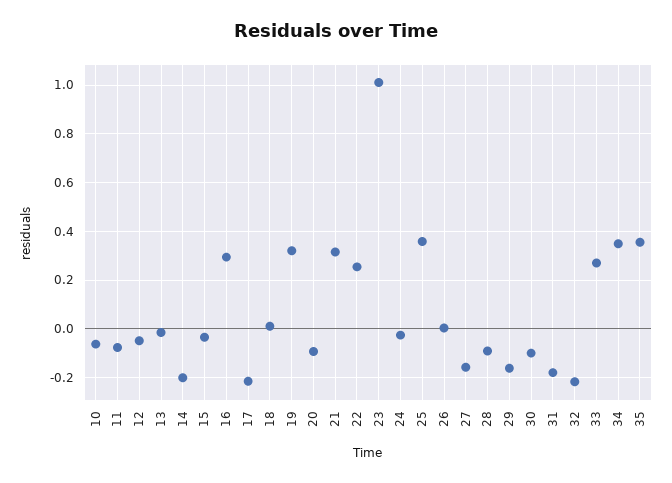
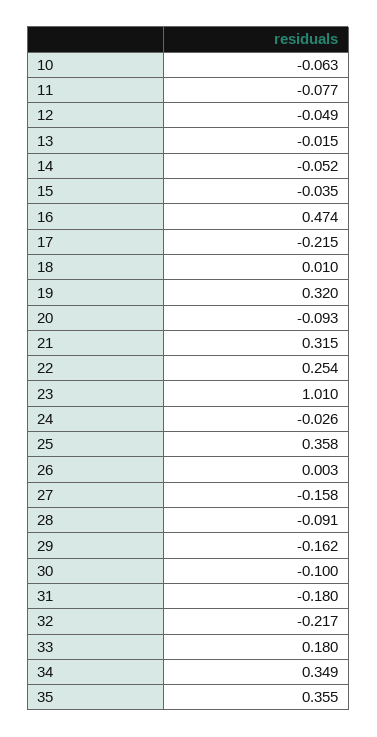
14: -0.2 -> -0.052
16: 0.3 -> 0.474
33: 0.275 -> 0.18

